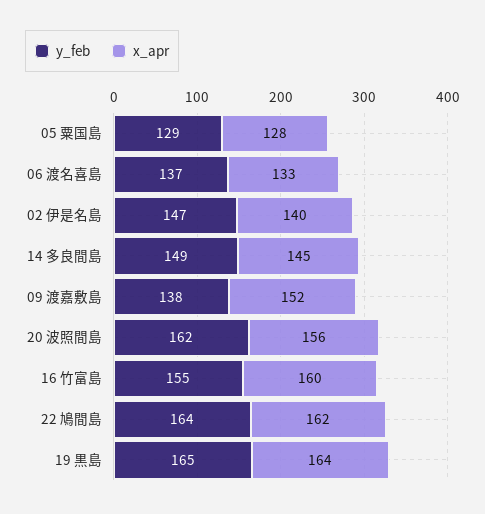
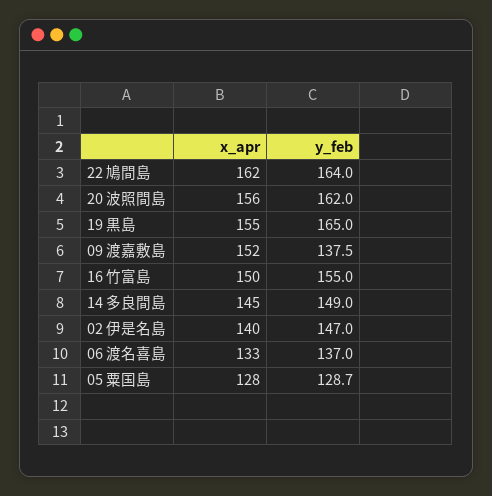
x_apr, 16 竹富島: 160 -> 150
x_apr, 19 黒島: 164 -> 155

